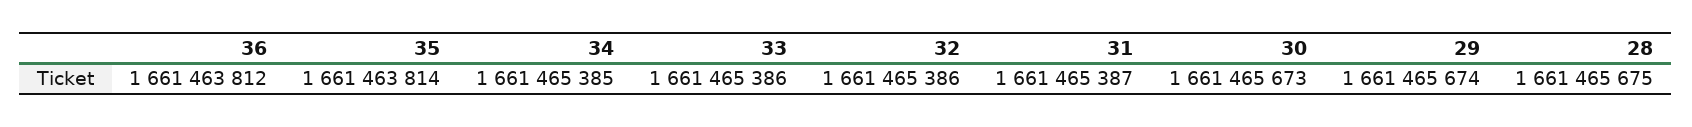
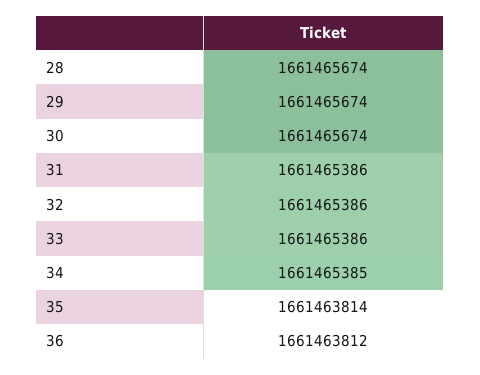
31: 1661465387 -> 1661465386
30: 1661465673 -> 1661465674
28: 1661465675 -> 1661465674

